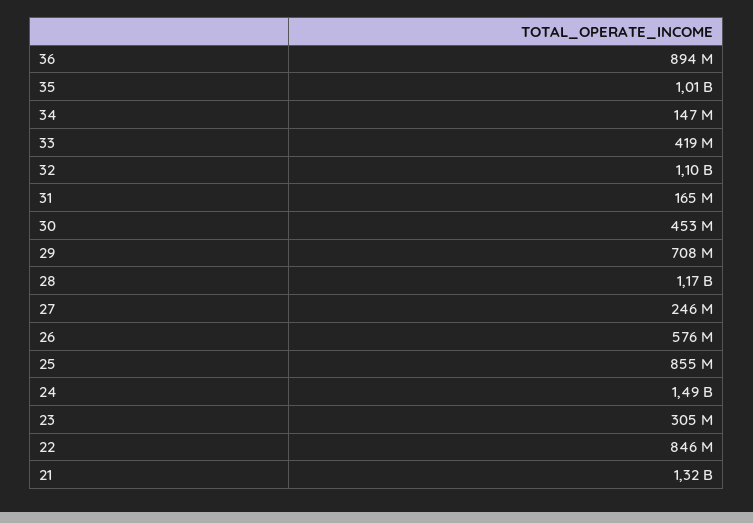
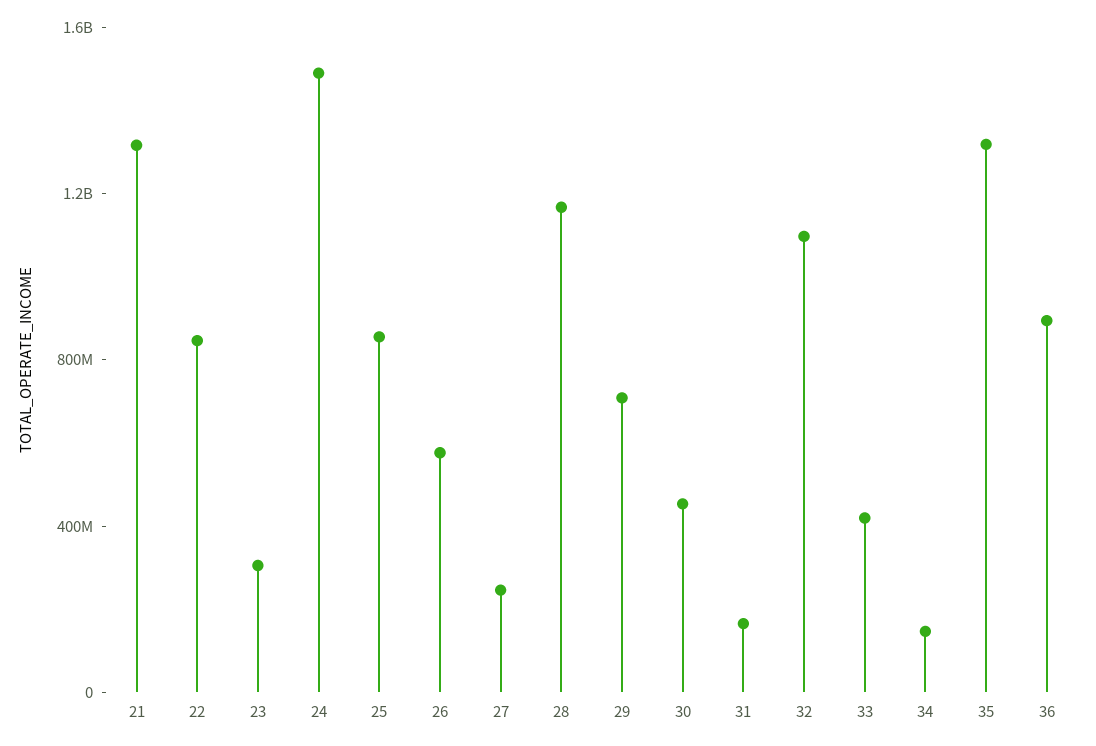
35: 1010000000 -> 1300000000

